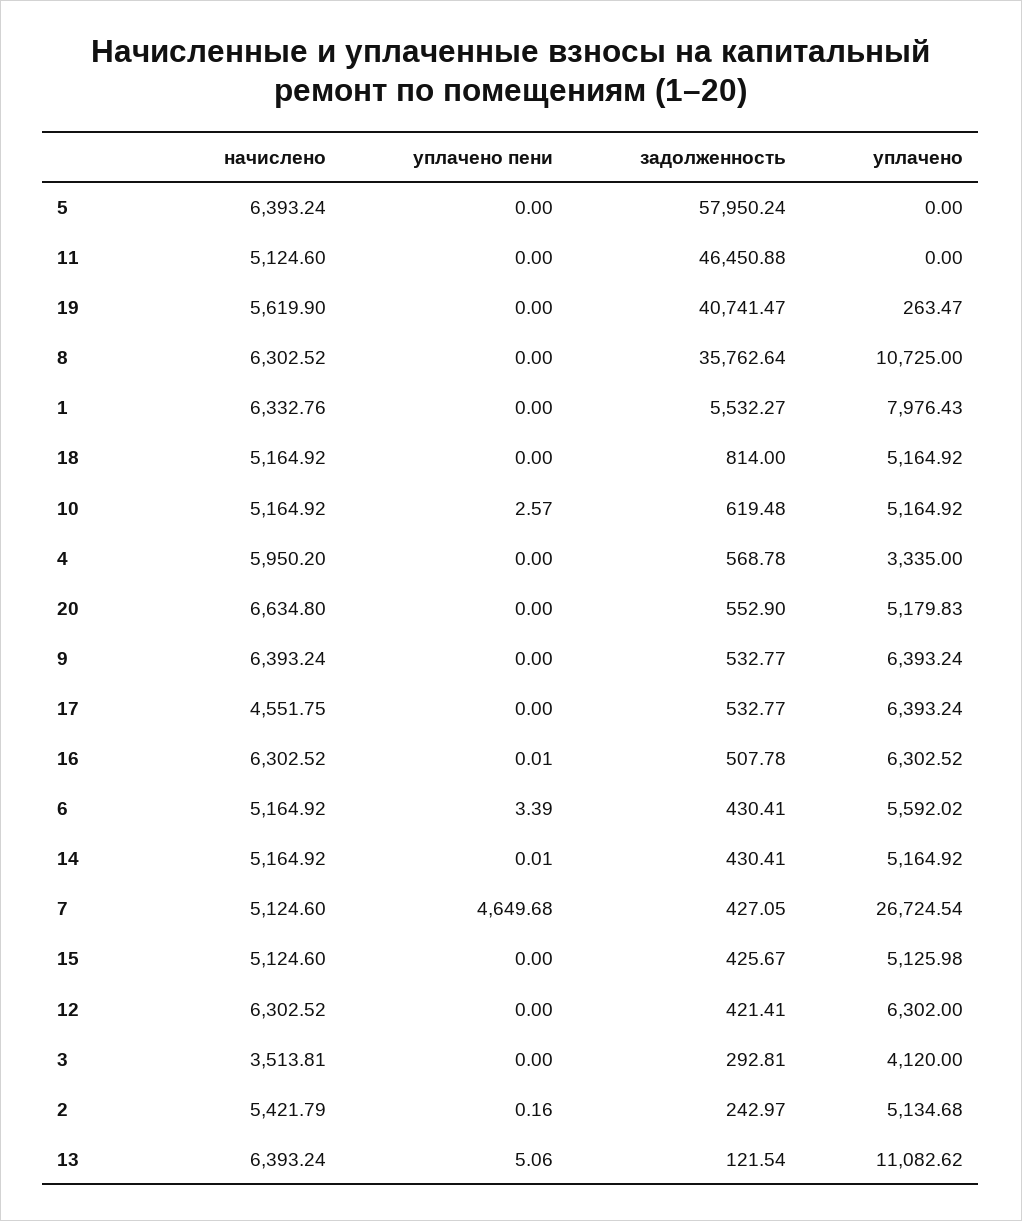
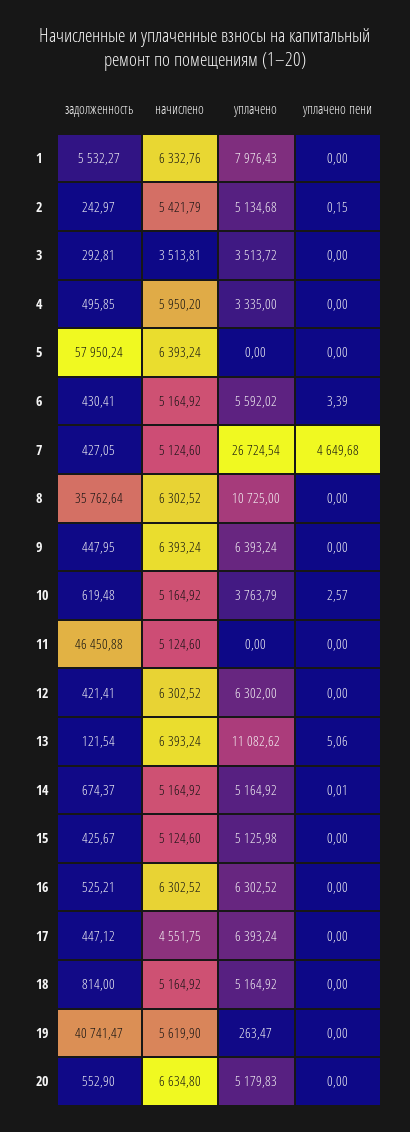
уплачено, 10: 5164.92 -> 3763.79
задолженность, 4: 568.78 -> 495.85
задолженность, 9: 532.77 -> 447.95
задолженность, 17: 532.77 -> 447.12
уплачено пени, 16: 0.01 -> 0
задолженность, 16: 507.78 -> 525.21
задолженность, 14: 430.41 -> 674.37
уплачено, 3: 4120 -> 3513.72
уплачено пени, 2: 0.16 -> 0.15

